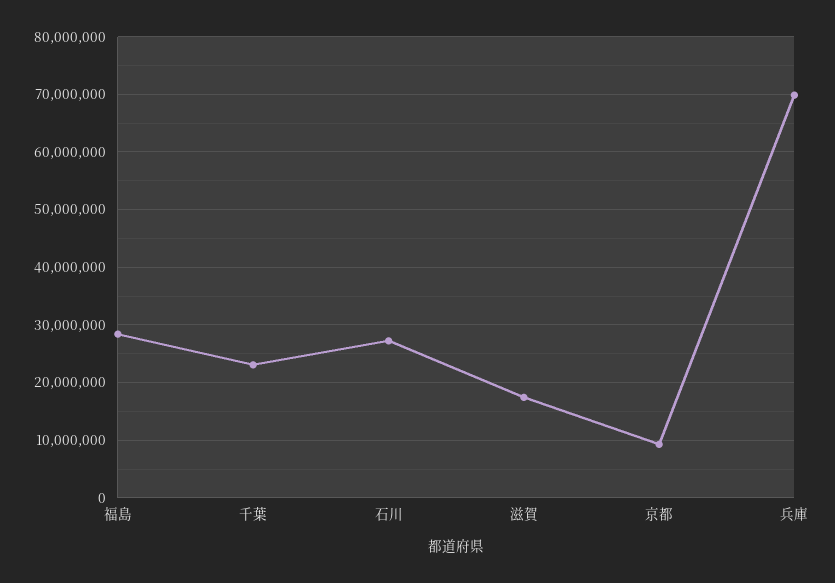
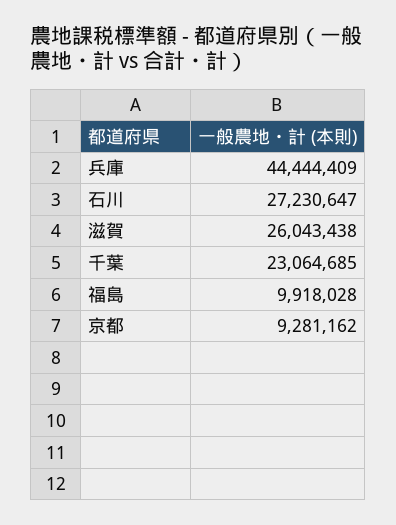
福島: 28000000 -> 9918028
滋賀: 18000000 -> 26043438
兵庫: 70000000 -> 44444409

